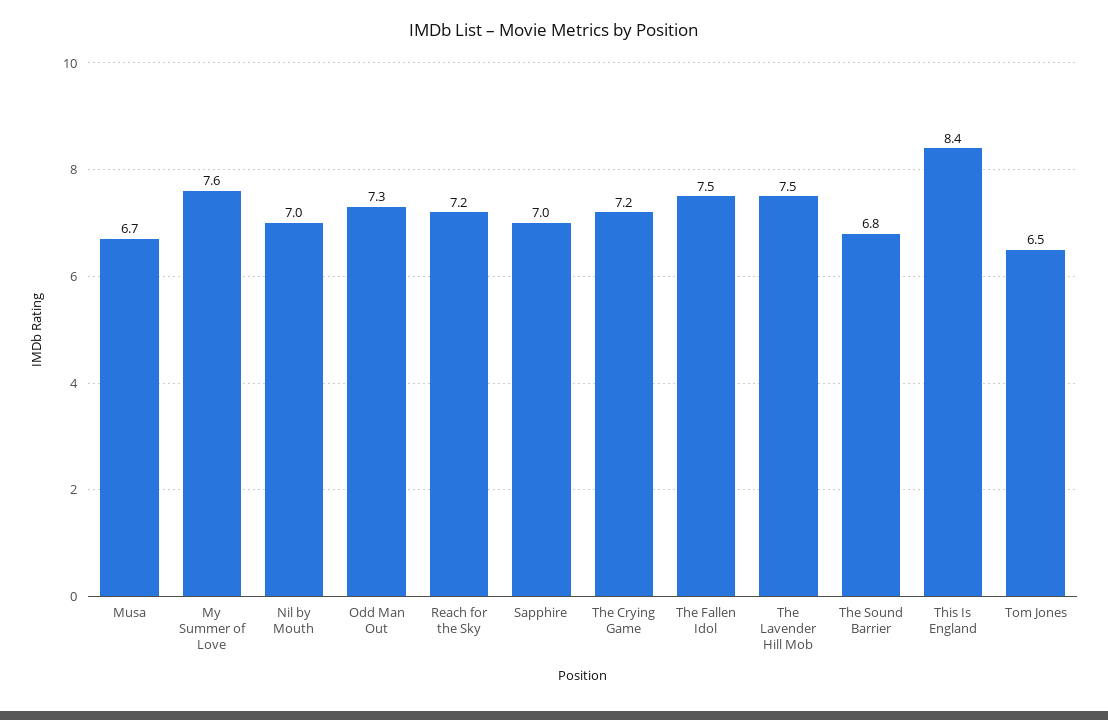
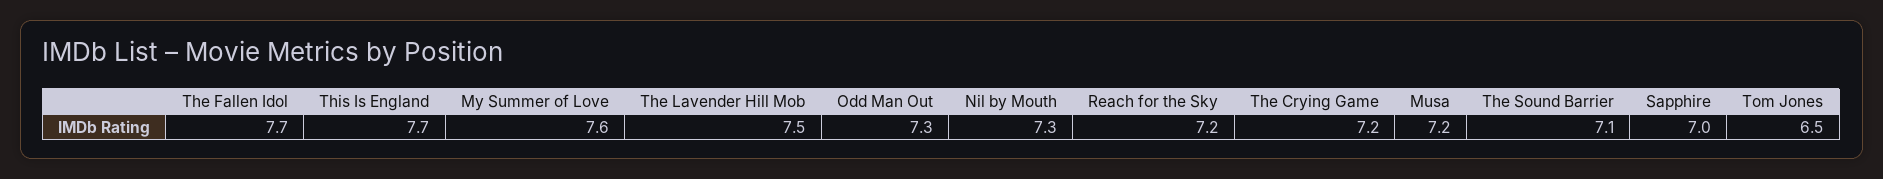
Musa: 6.7 -> 7.2
Nil by Mouth: 7 -> 7.3
The Fallen Idol: 7.5 -> 7.7
The Sound Barrier: 6.8 -> 7.1
This Is England: 8.4 -> 7.7

